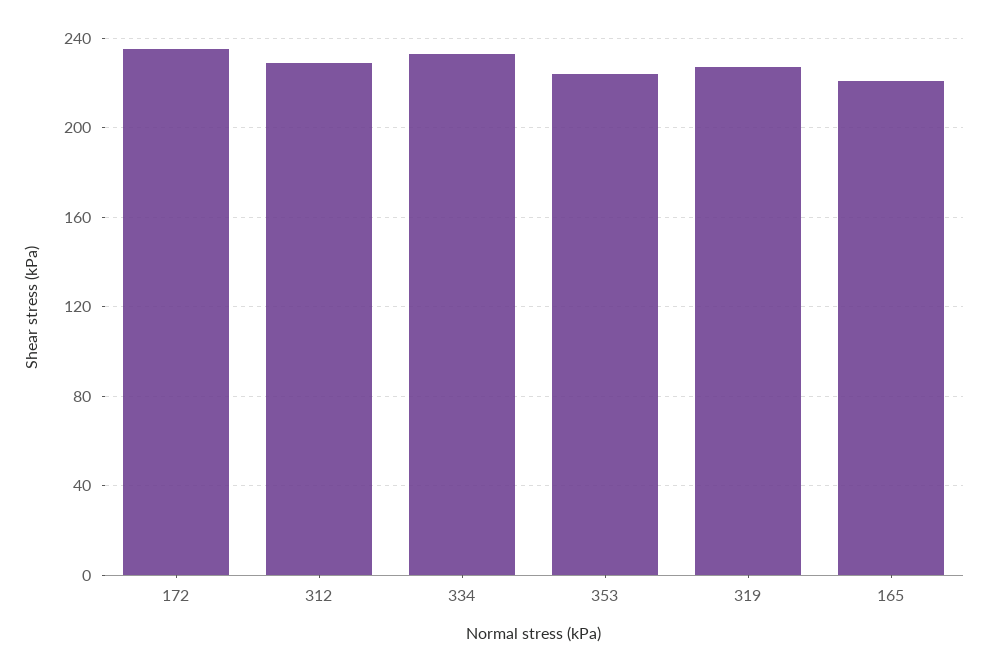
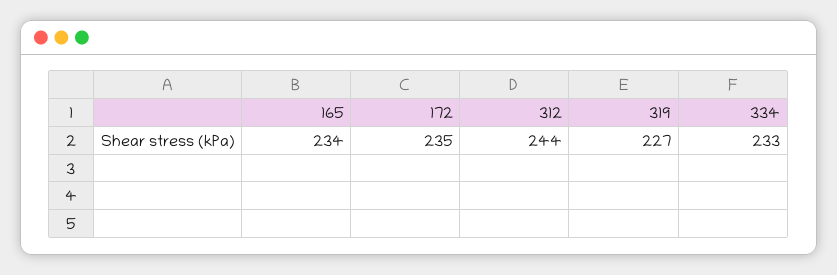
312: 230 -> 244
353: 225 -> none
165: 220 -> 234

